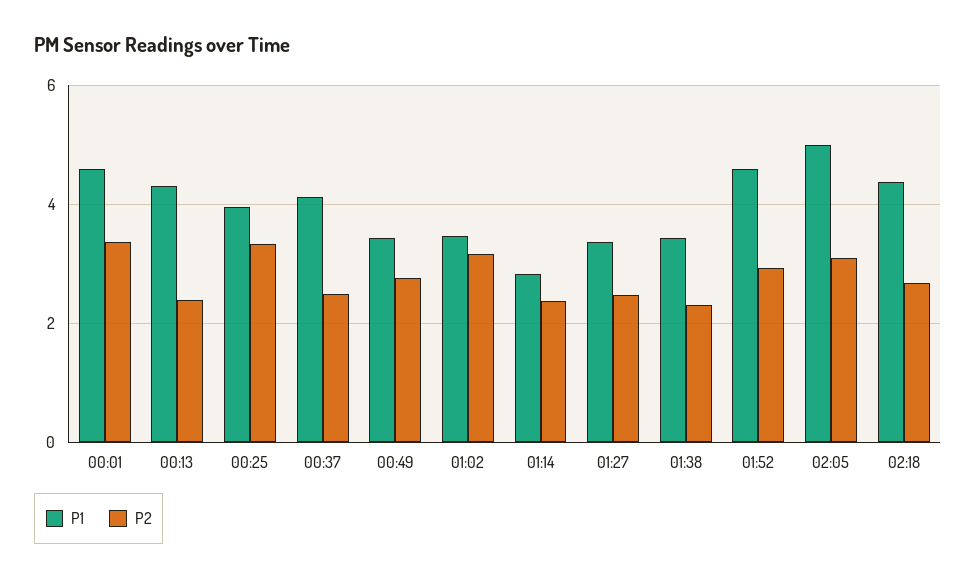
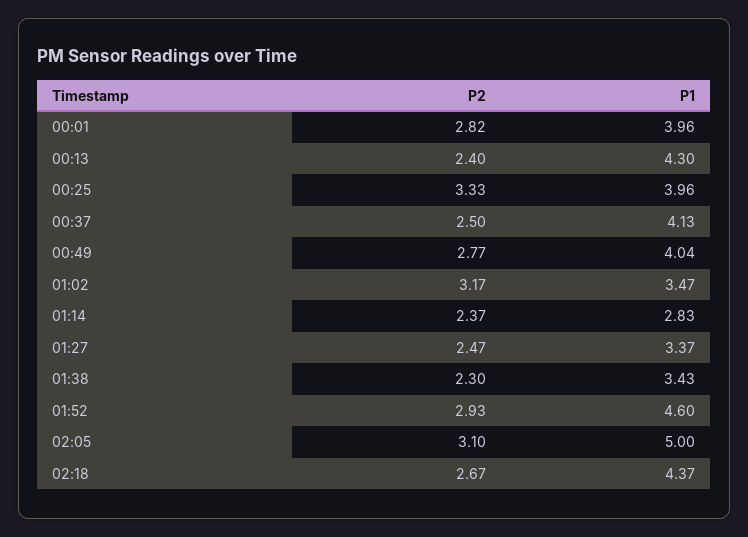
P1, 00:01: 4.6 -> 3.96
P2, 00:01: 3.4 -> 2.82
P1, 00:49: 3.4 -> 4.04

